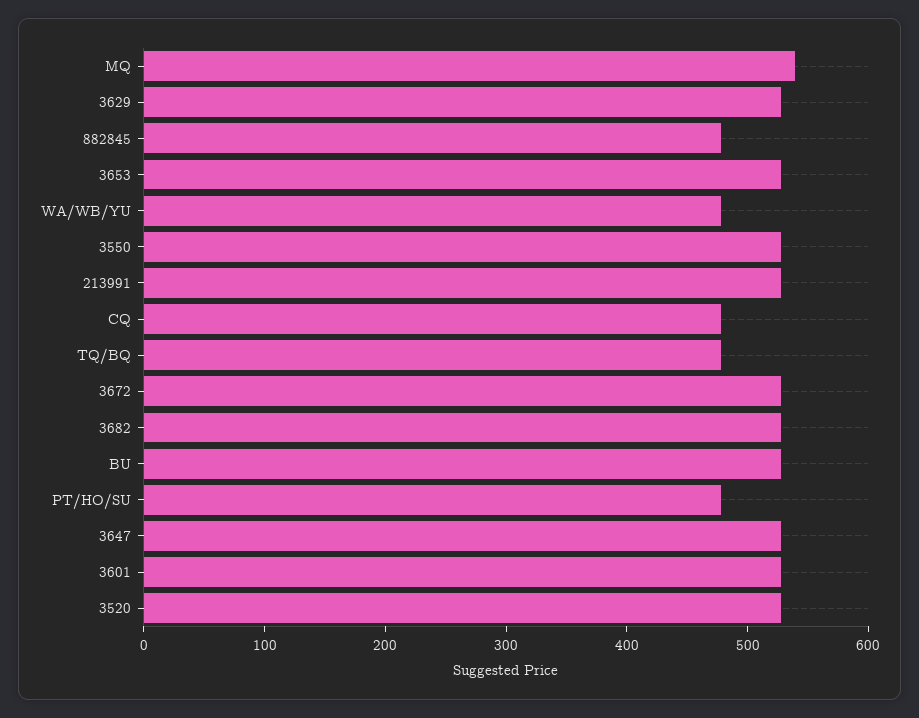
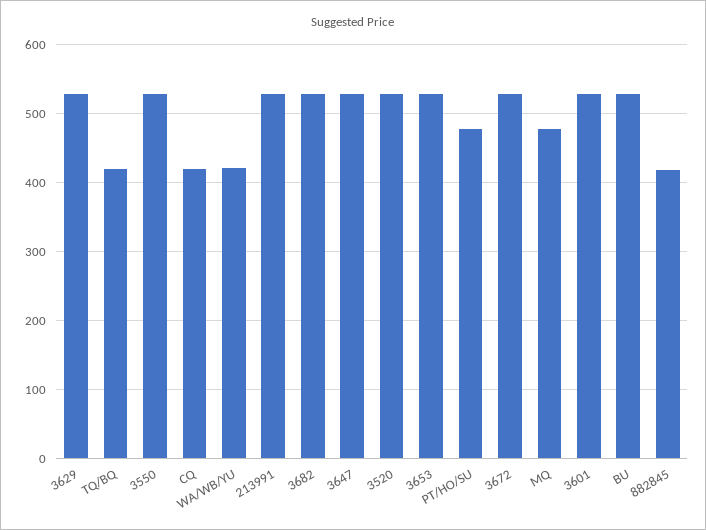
MQ: 540 -> 480
882845: 480 -> 420
WA/WB/YU: 480 -> 420
CQ: 480 -> 420
TQ/BQ: 480 -> 420

